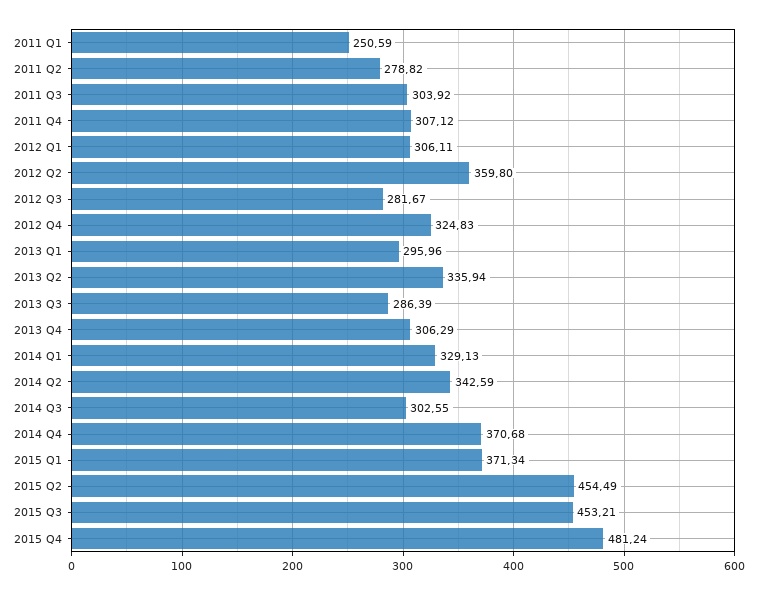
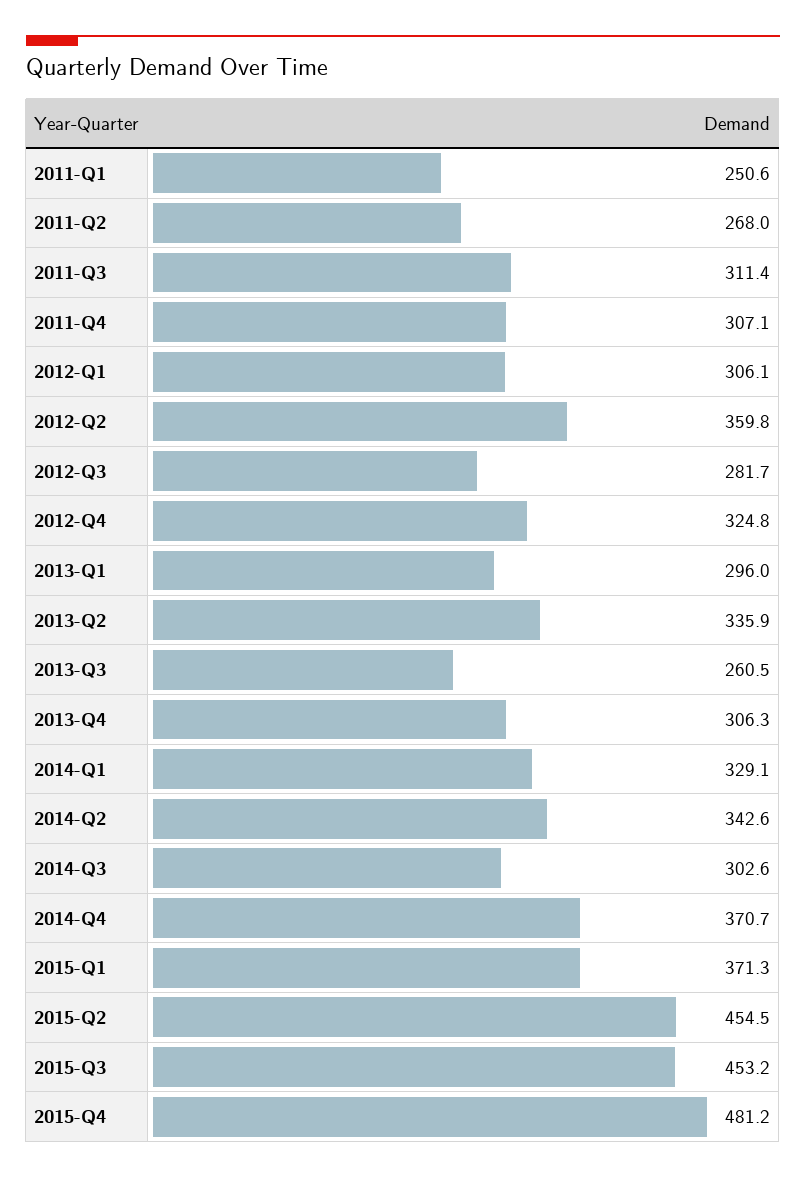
2011 Q2: 278.82 -> 268
2011 Q3: 303.92 -> 311.4
2013 Q3: 286.39 -> 260.5

